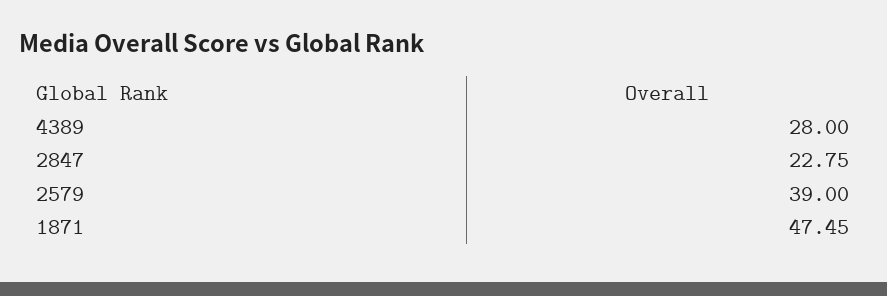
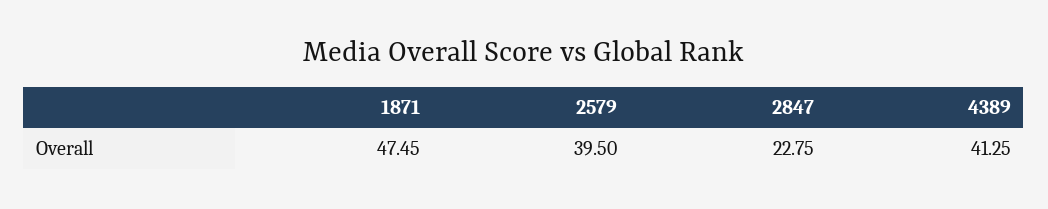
4389: 28 -> 41.25
2579: 39 -> 39.5

